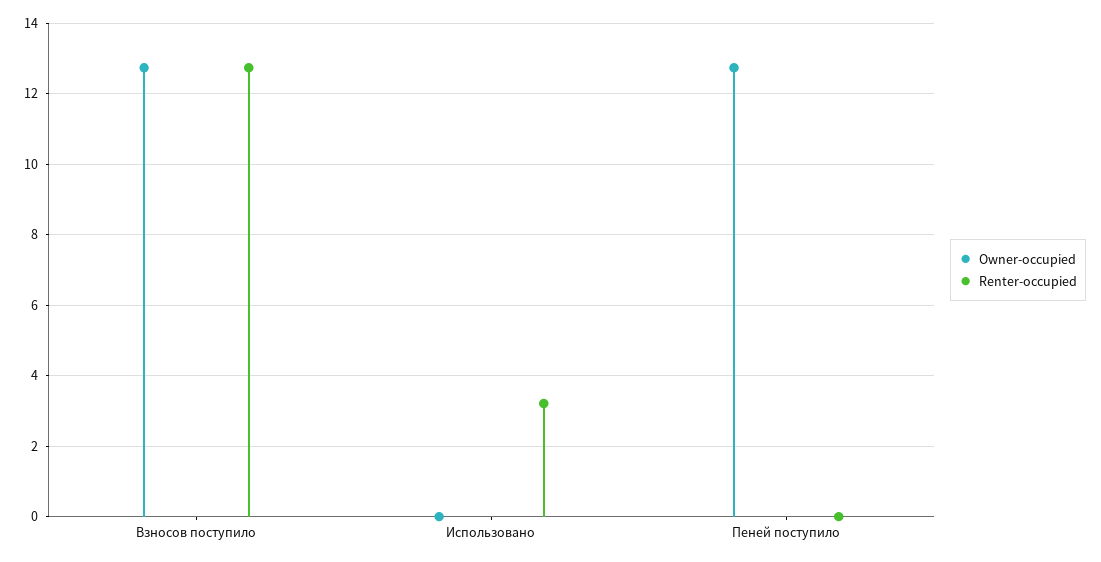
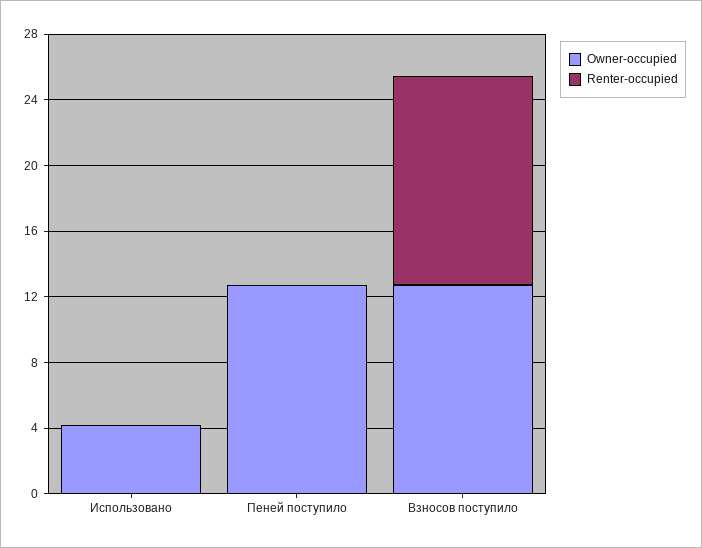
Owner-occupied, Использовано: 0 -> 4
Renter-occupied, Использовано: 3.2 -> 0

